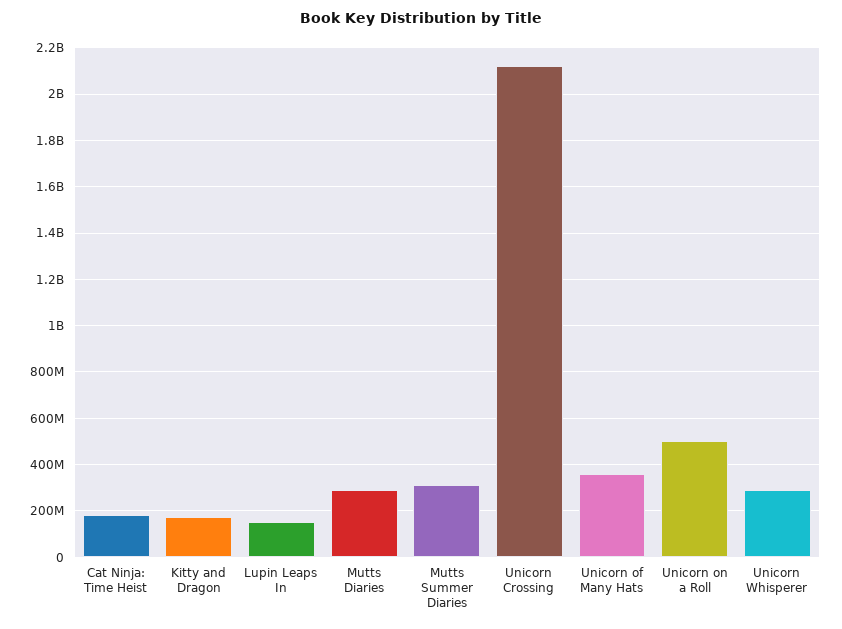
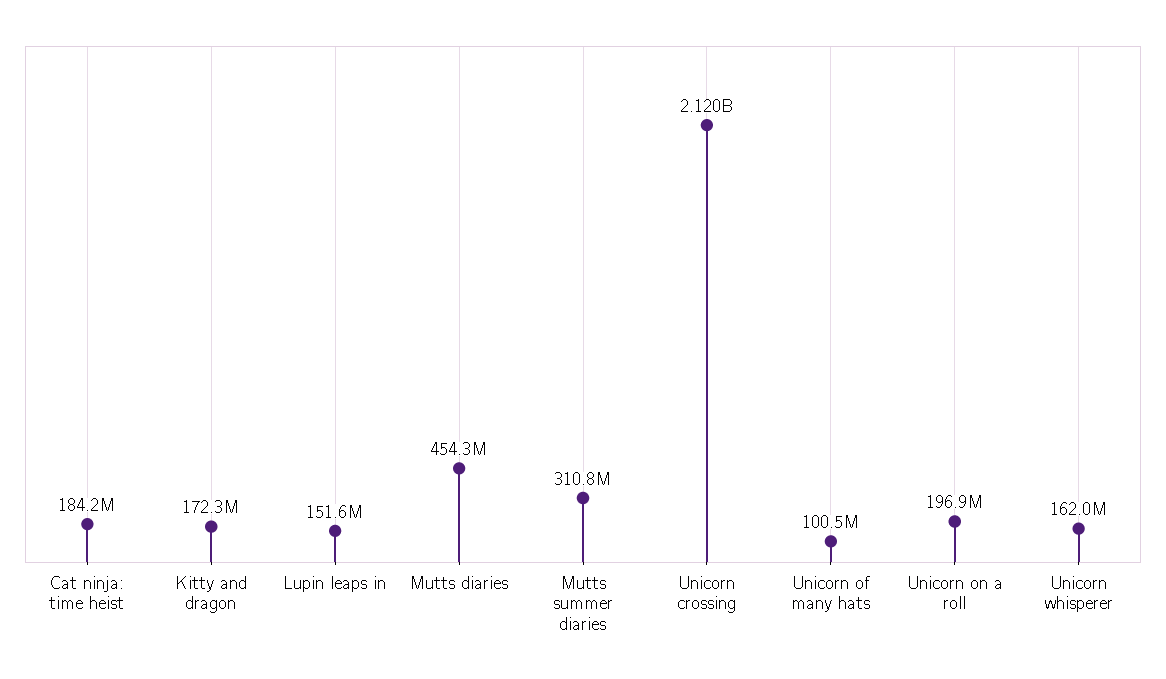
Mutts Diaries: 300000000 -> 454300000
Unicorn of Many Hats: 350000000 -> 100500000
Unicorn on a Roll: 500000000 -> 196900000
Unicorn Whisperer: 300000000 -> 162000000

